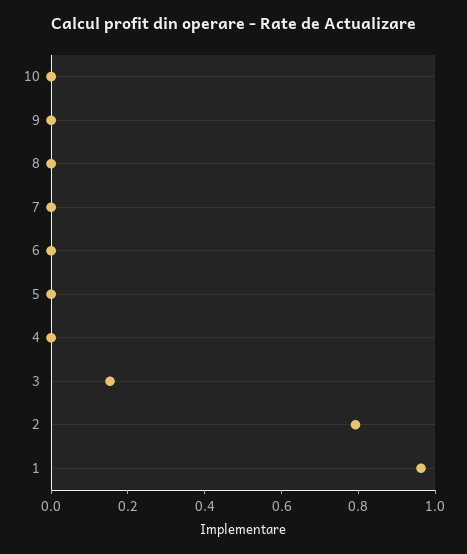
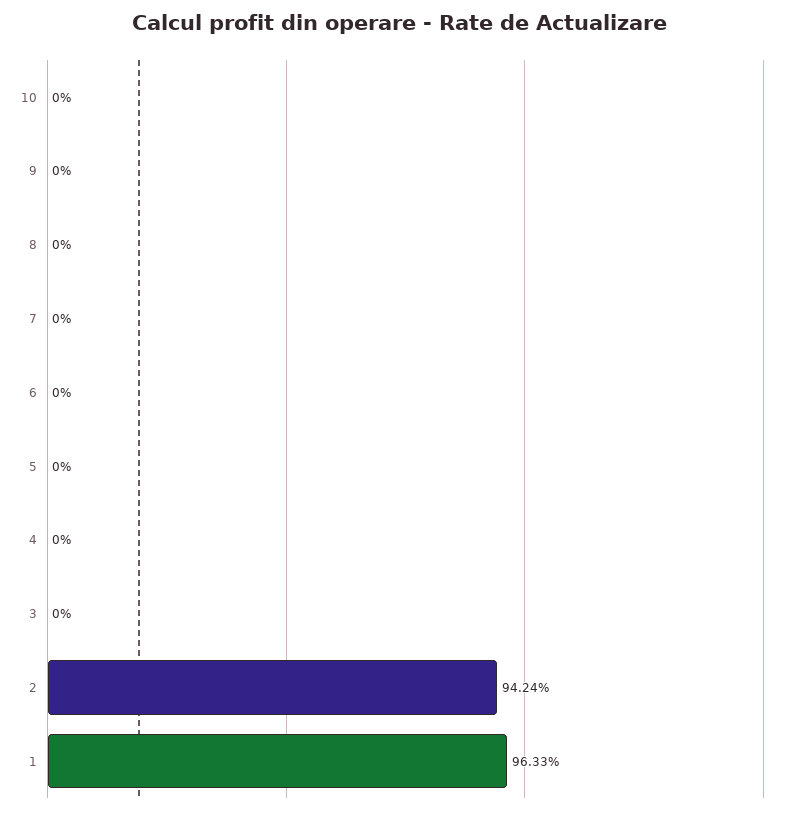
3: 0.15 -> 0
2: 0.8 -> 0.9424

